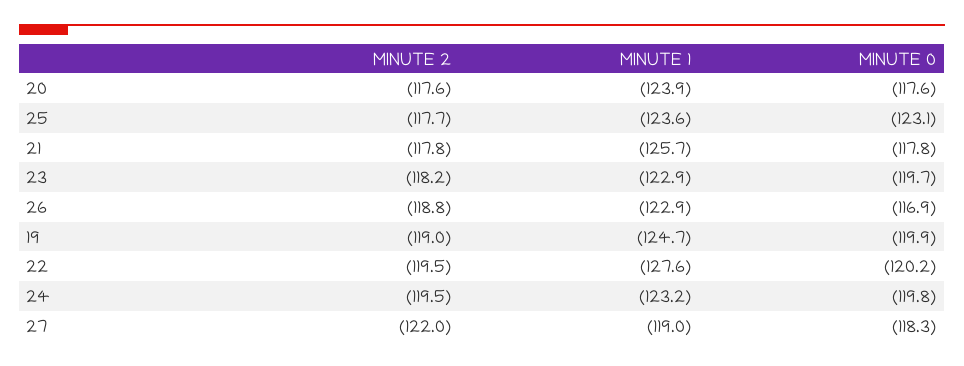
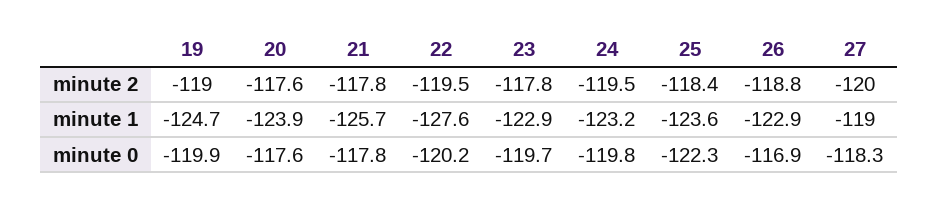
MINUTE 2, 25: -117.7 -> -118.4
MINUTE 0, 25: -123.1 -> -122.3
MINUTE 2, 23: -118.2 -> -117.8
MINUTE 2, 27: -122 -> -120

